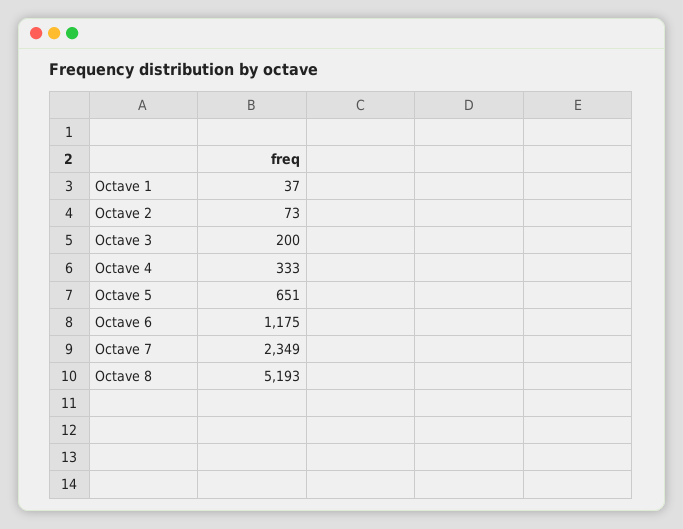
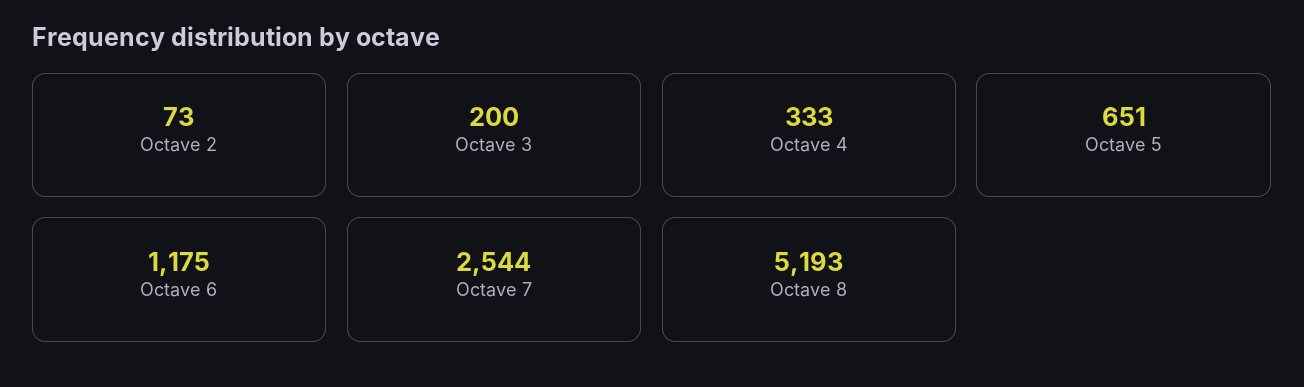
Octave 1: 37 -> none
Octave 7: 2349 -> 2544

